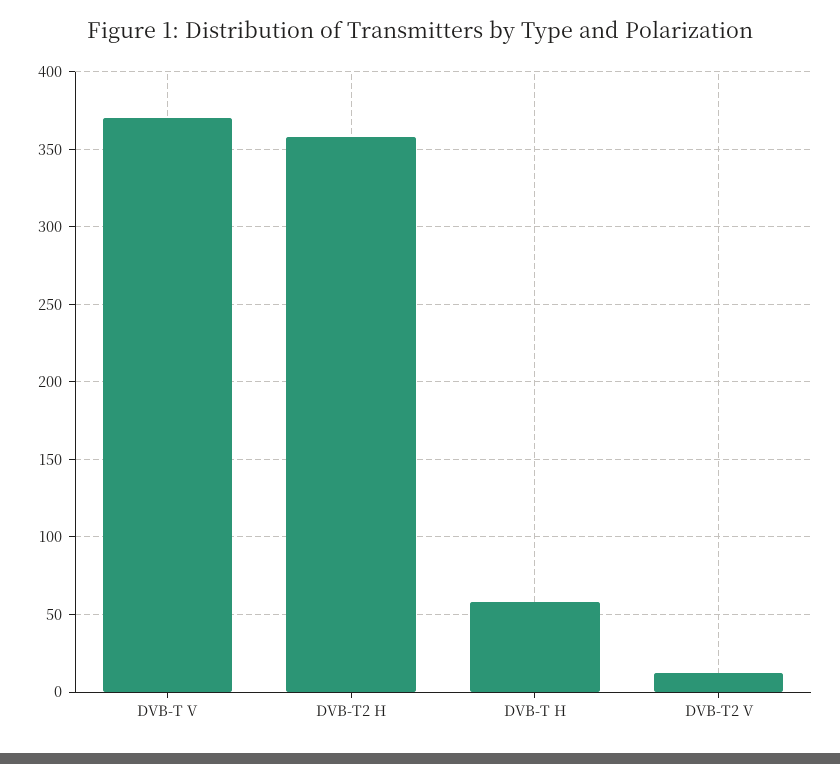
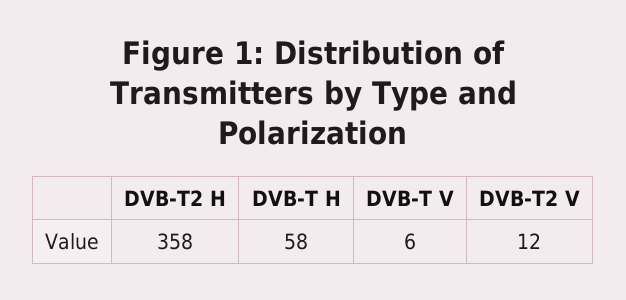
DVB-T V: 370 -> 6

